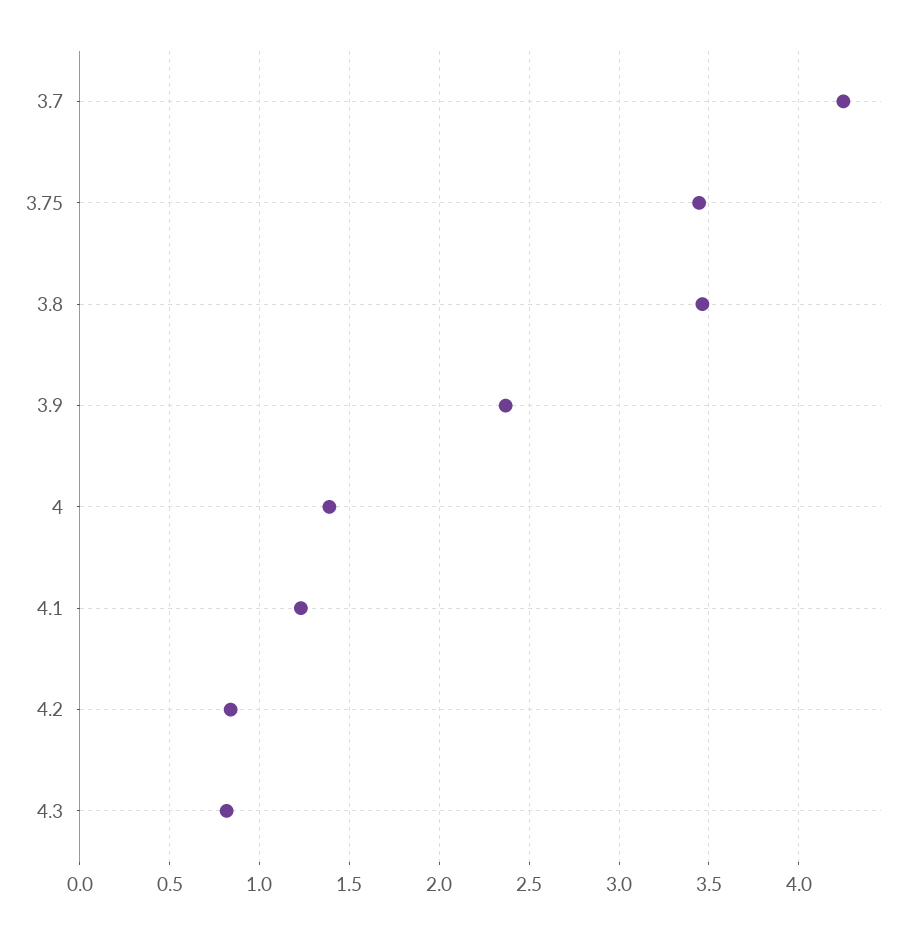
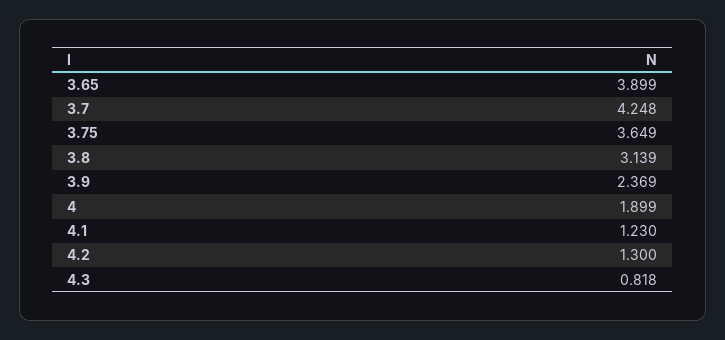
3.75: 3.45 -> 3.649
3.8: 3.45 -> 3.139
4: 1.4 -> 1.899
4.2: 0.85 -> 1.3
3.65: none -> 3.899

